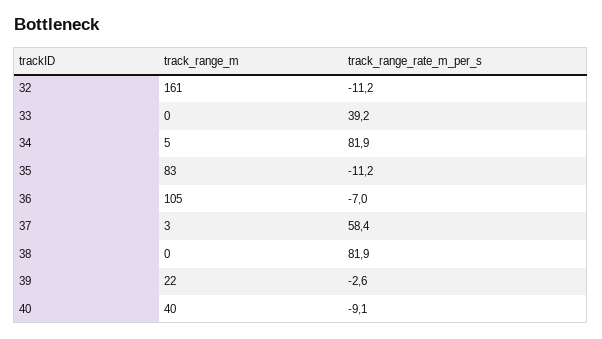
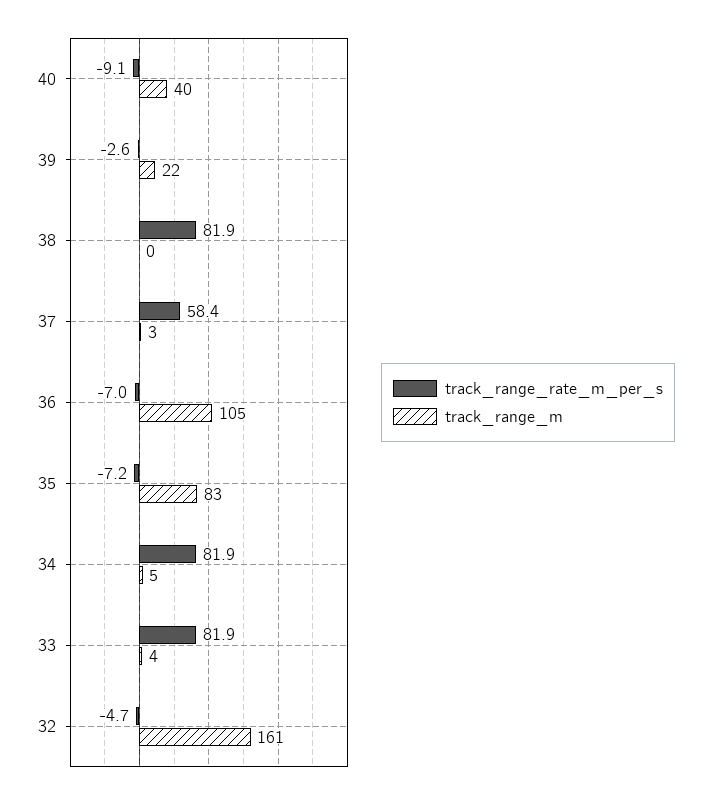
track_range_rate_m_per_s, 32: -11.2 -> -4.7
track_range_m, 33: 0 -> 4
track_range_rate_m_per_s, 33: 39.2 -> 81.9
track_range_rate_m_per_s, 35: -11.2 -> -7.2

